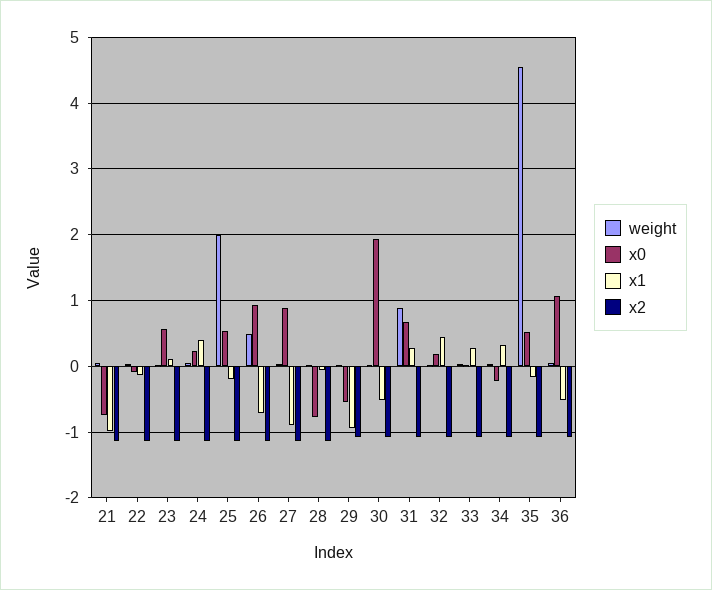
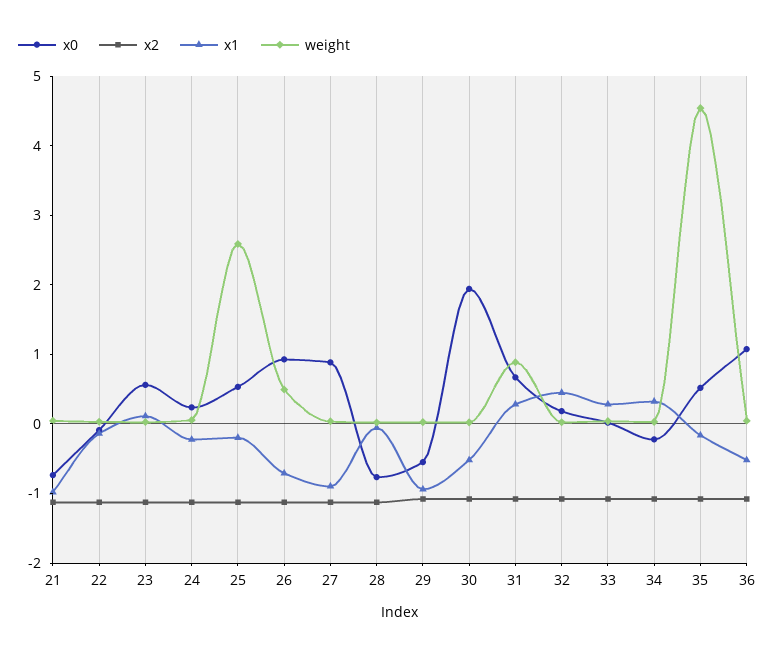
x1, 24: 0.4 -> -0.2
weight, 25: 2 -> 2.6

